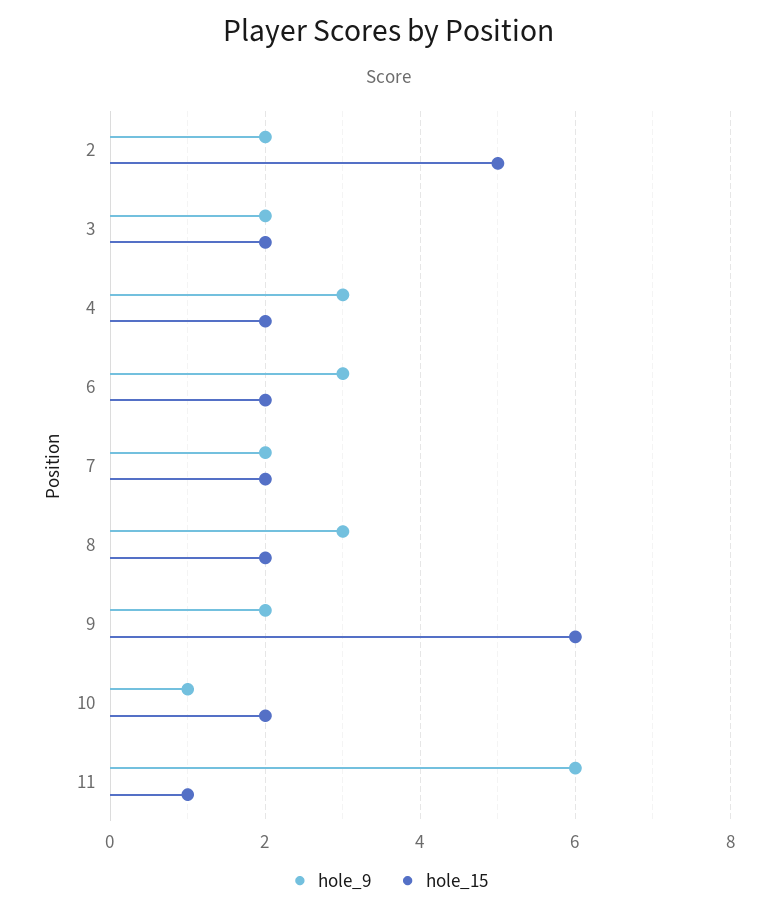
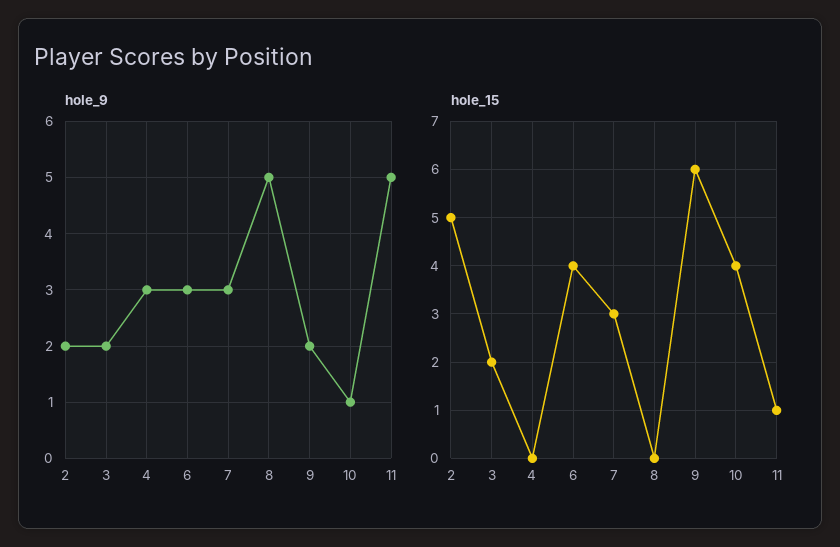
hole_15, 4: 2 -> 0
hole_15, 6: 2 -> 4
hole_9, 7: 2 -> 3
hole_15, 7: 2 -> 3
hole_9, 8: 3 -> 5
hole_15, 8: 2 -> 0
hole_15, 10: 2 -> 4
hole_9, 11: 6 -> 5

